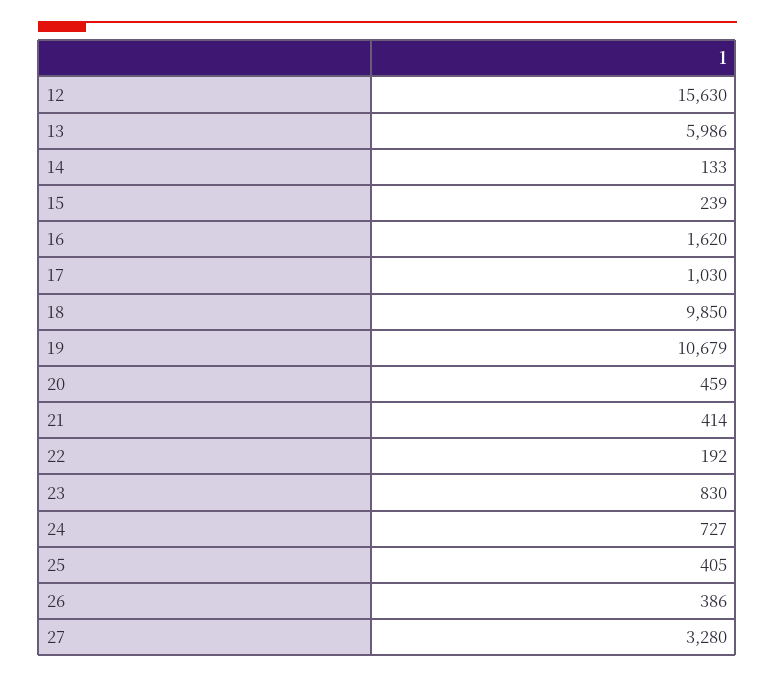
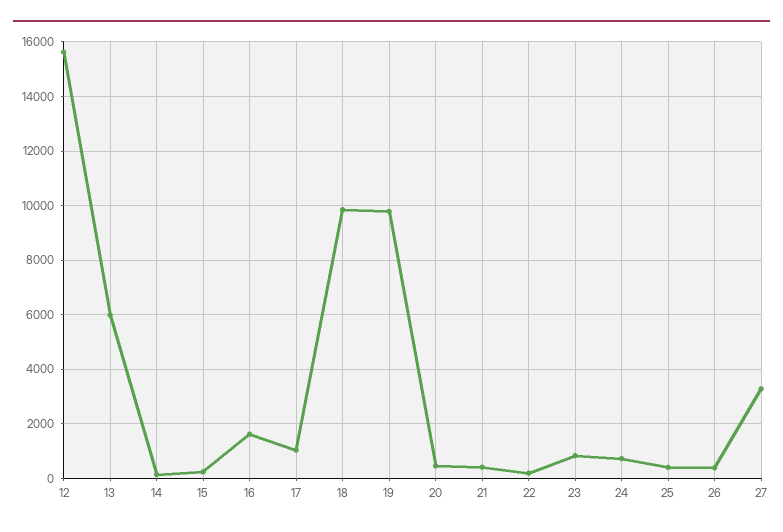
19: 10679 -> 9750

